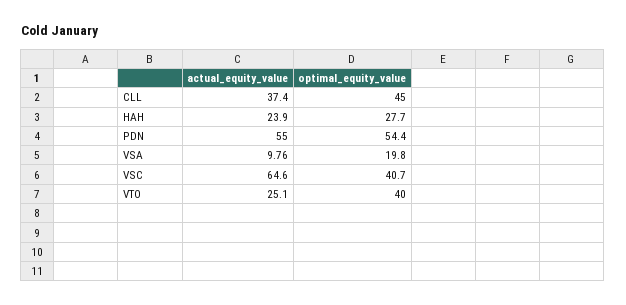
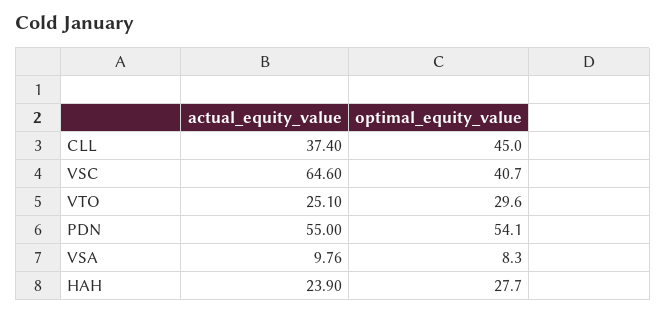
optimal_equity_value, PDN: 54.4 -> 54.1
optimal_equity_value, VSA: 19.8 -> 8.3
optimal_equity_value, VTO: 40 -> 29.6

